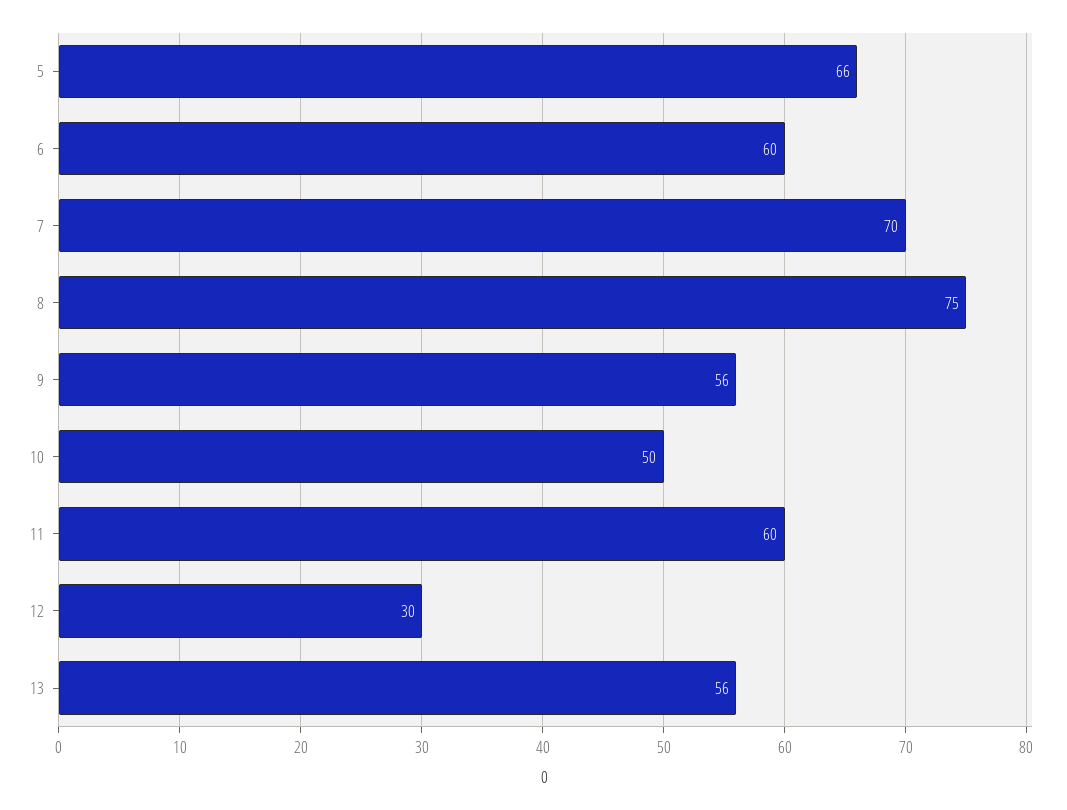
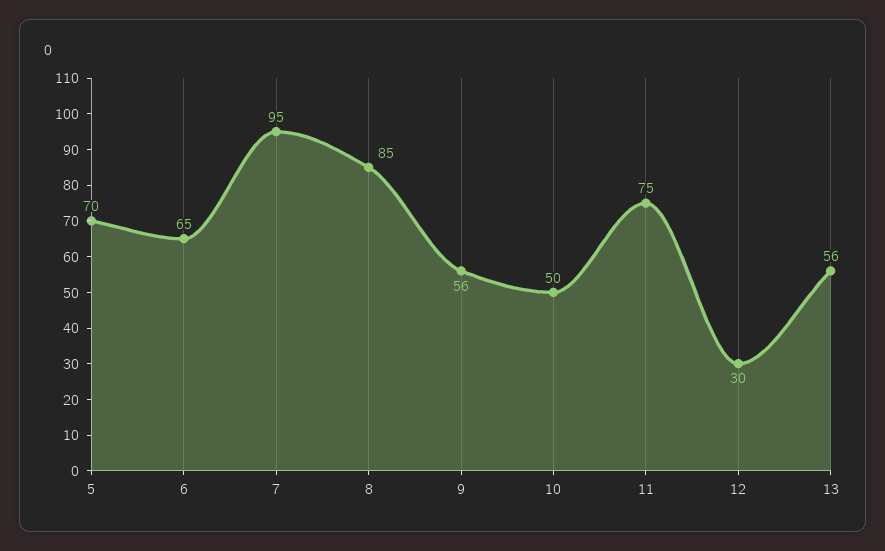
5: 66 -> 70
6: 60 -> 65
7: 70 -> 95
8: 75 -> 85
11: 60 -> 75

